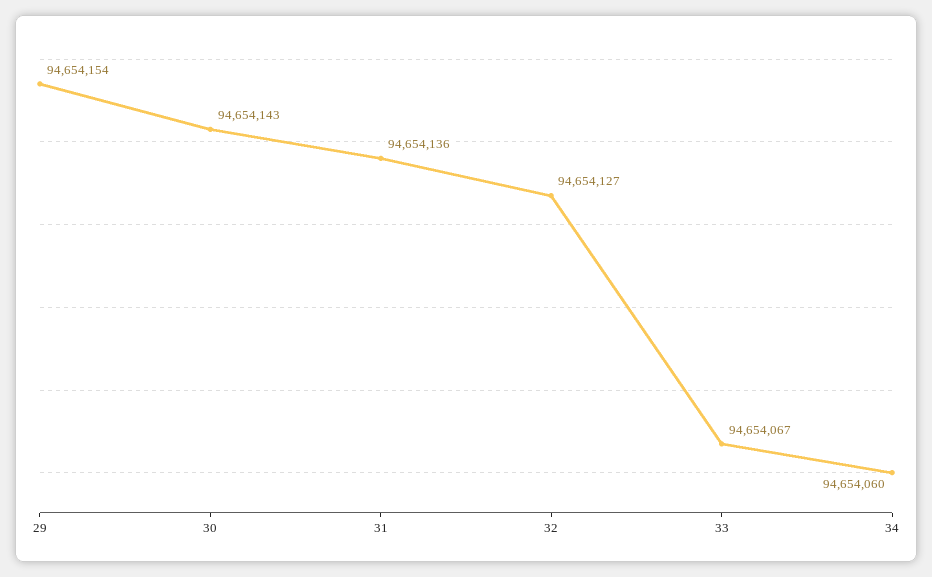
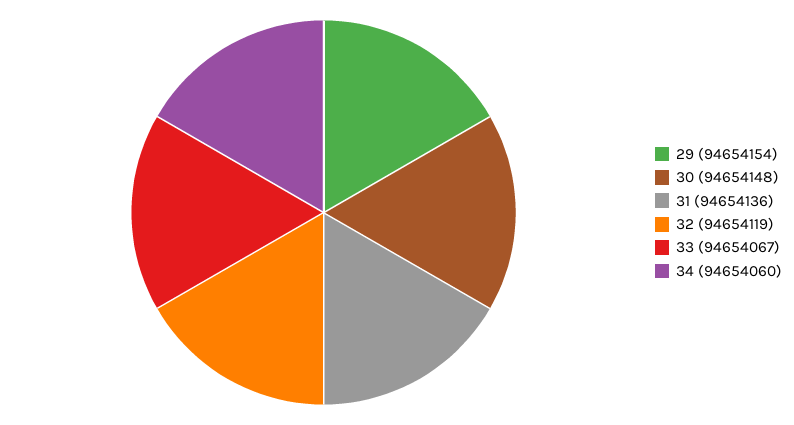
30: 94654143 -> 94654148
32: 94654127 -> 94654119

